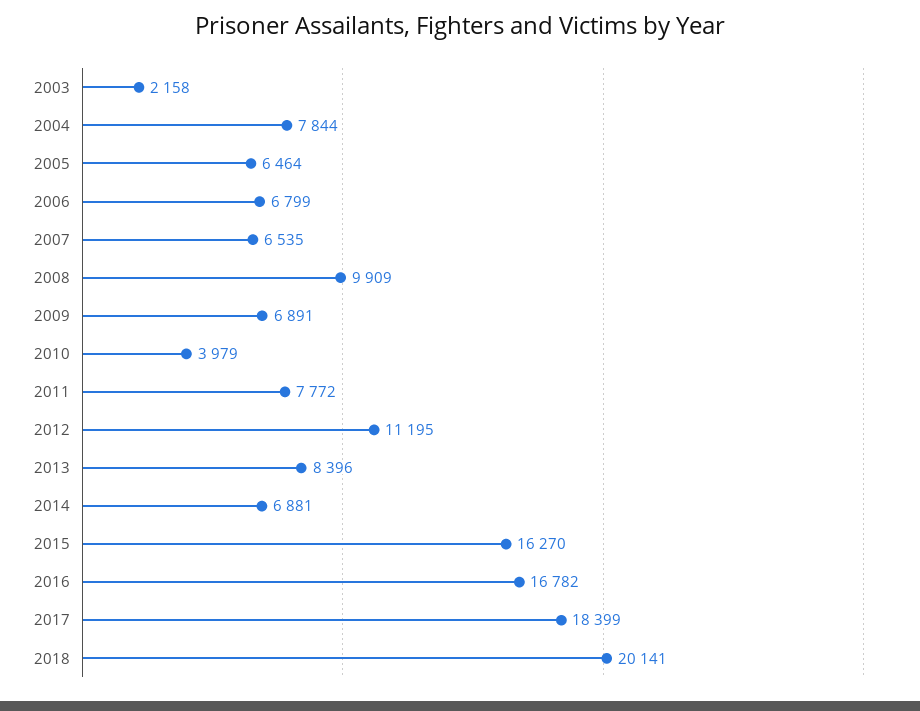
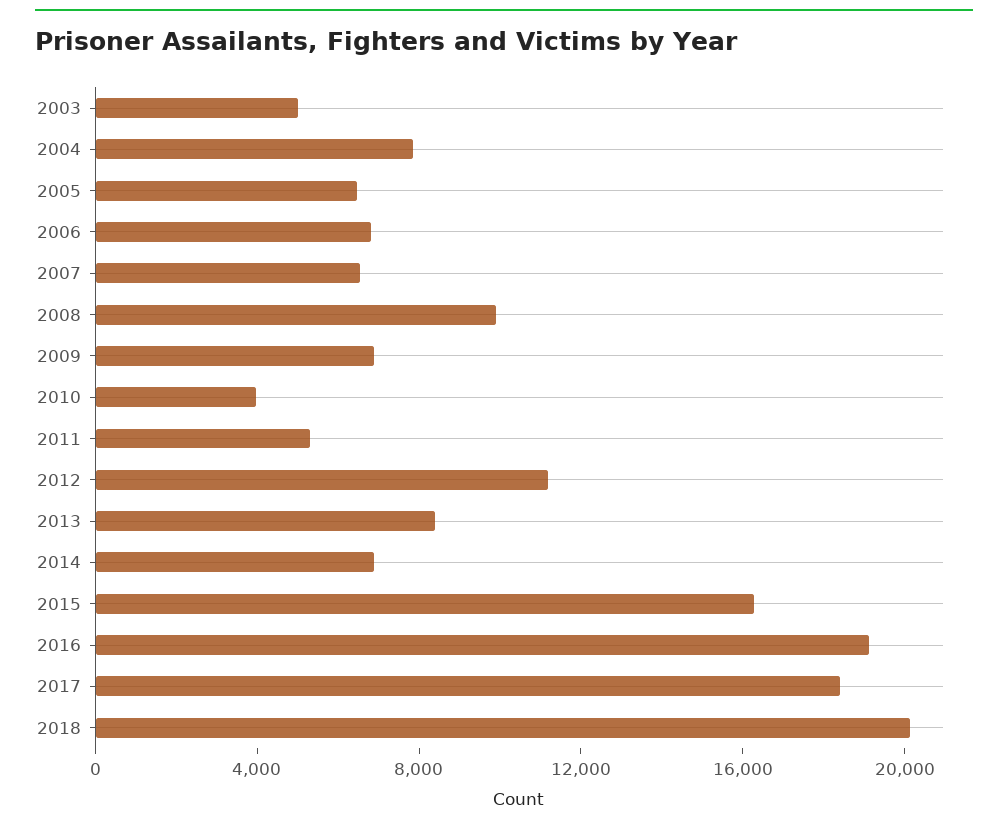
2003: 2158 -> 5000
2011: 7772 -> 5000
2016: 16782 -> 19000

